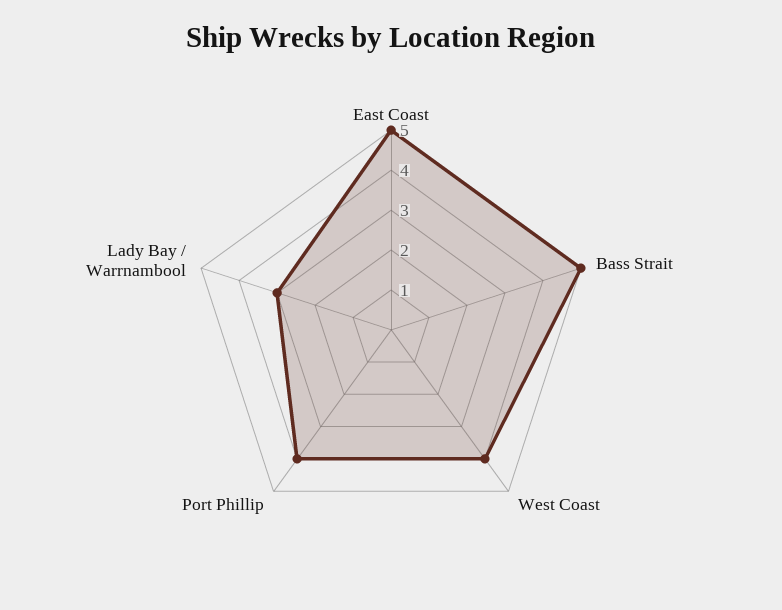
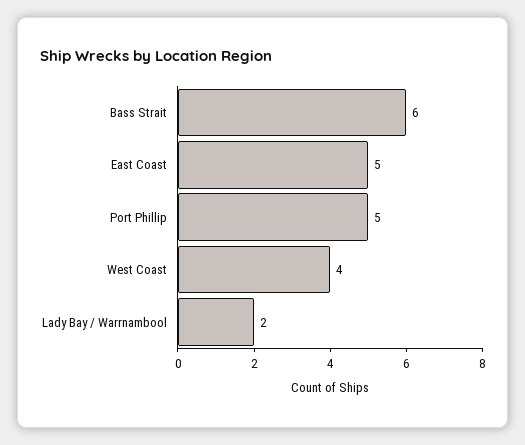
Bass Strait: 5 -> 6
Port Phillip: 4 -> 5
Lady Bay / Warrnambool: 3 -> 2

